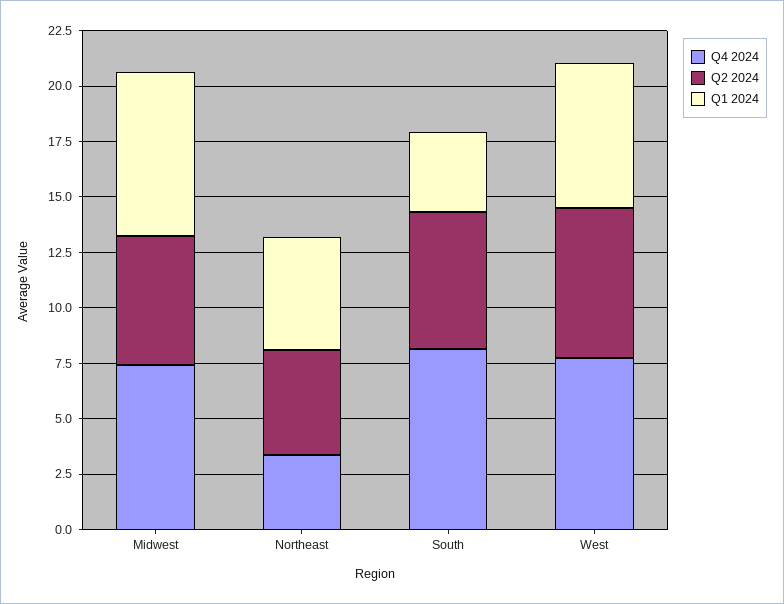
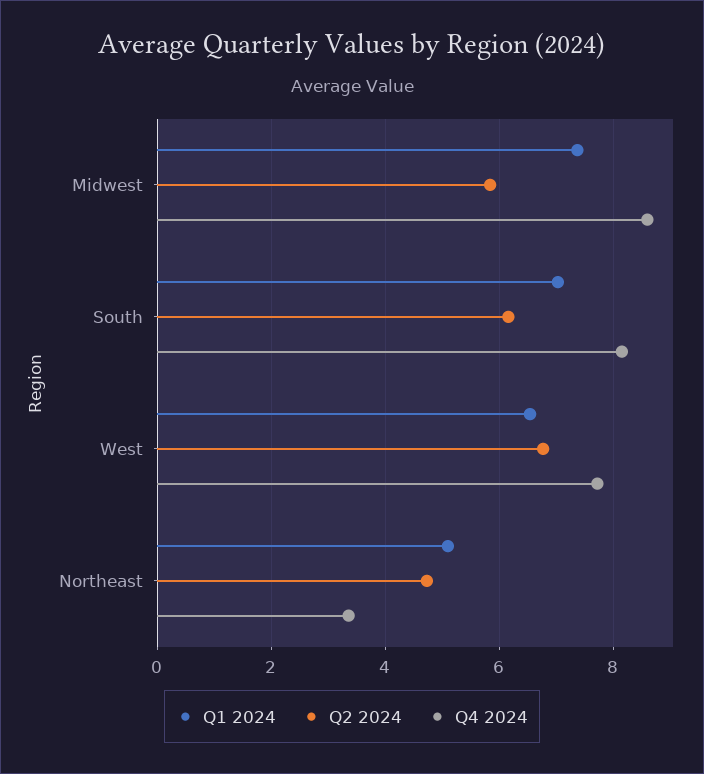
Q4 2024, Midwest: 7.5 -> 8.6
Q1 2024, South: 3.5 -> 7

